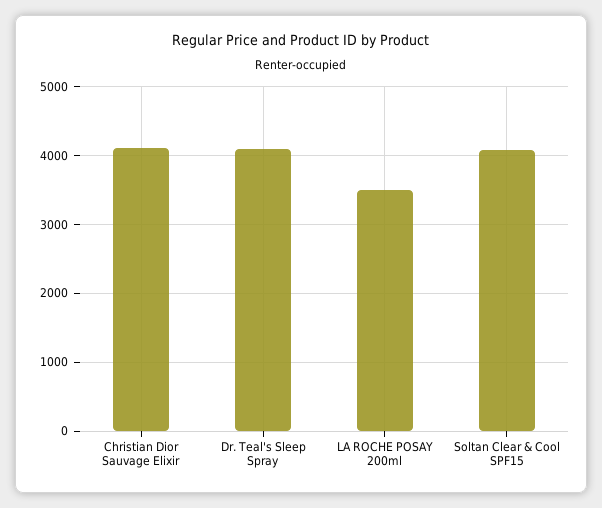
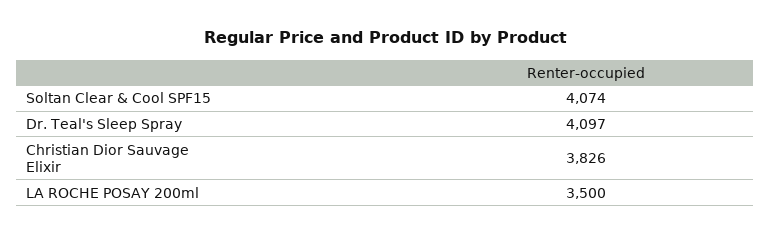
Christian Dior Sauvage Elixir: 4100 -> 3826

